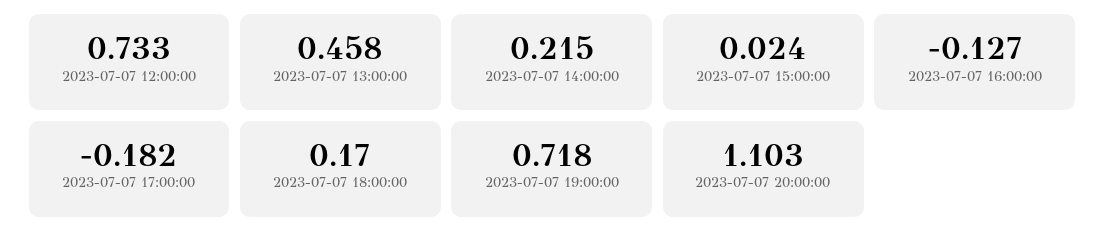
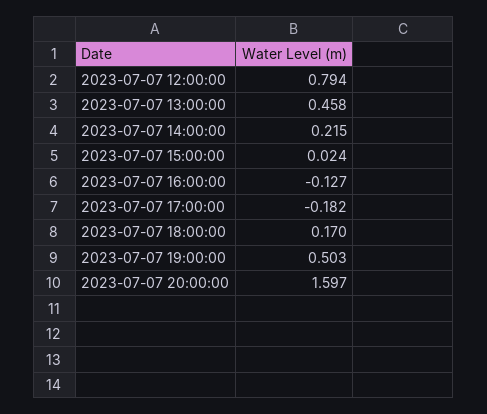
2023-07-07 12:00:00: 0.733 -> 0.794
2023-07-07 19:00:00: 0.718 -> 0.503
2023-07-07 20:00:00: 1.103 -> 1.597

